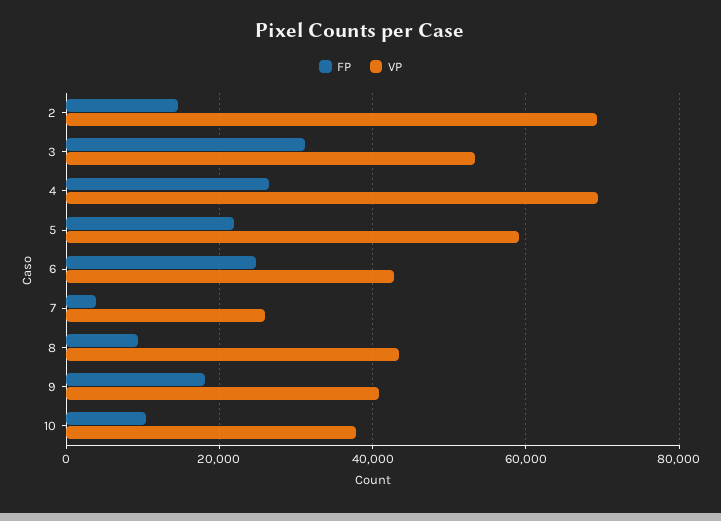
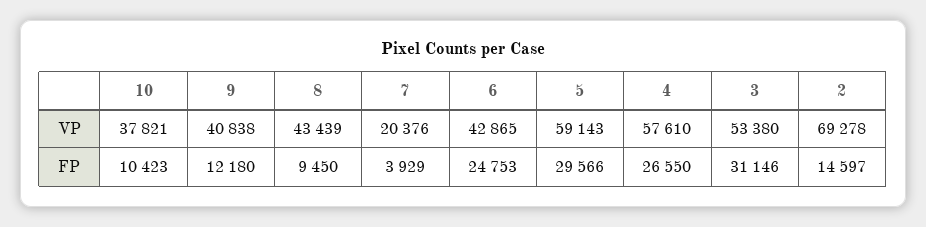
VP, 4: 70000 -> 57610
FP, 5: 22000 -> 29566
VP, 7: 26000 -> 20376
FP, 9: 18000 -> 12180

